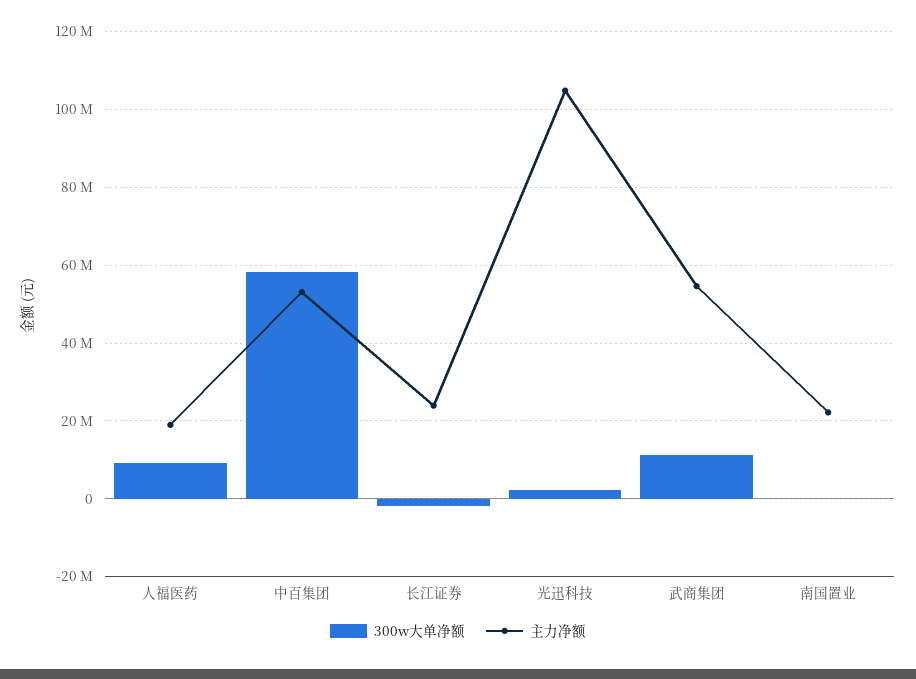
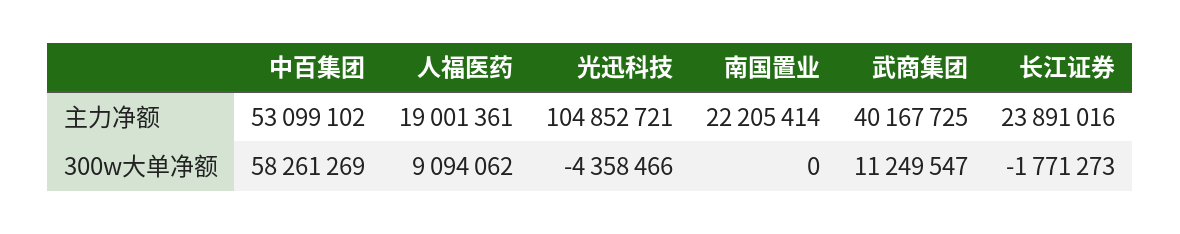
300w大单净额, 光迅科技: 2000000 -> -4358466
主力净额, 武商集团: 54000000 -> 40167725

